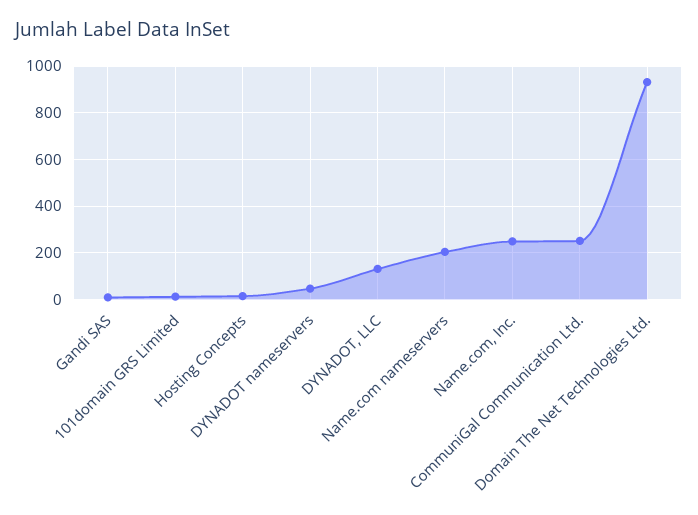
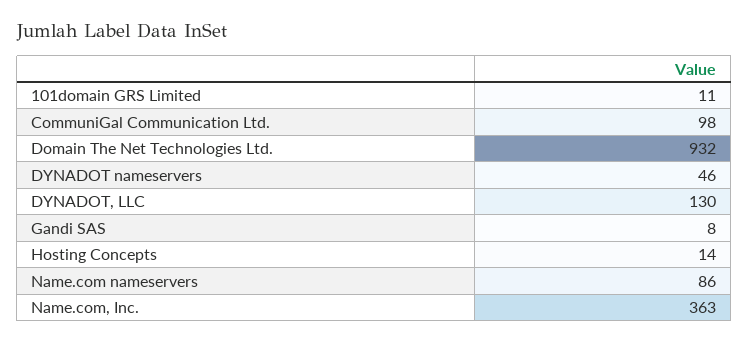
Name.com nameservers: 200 -> 86
Name.com, Inc.: 250 -> 363
CommuniGal Communication Ltd.: 250 -> 98

